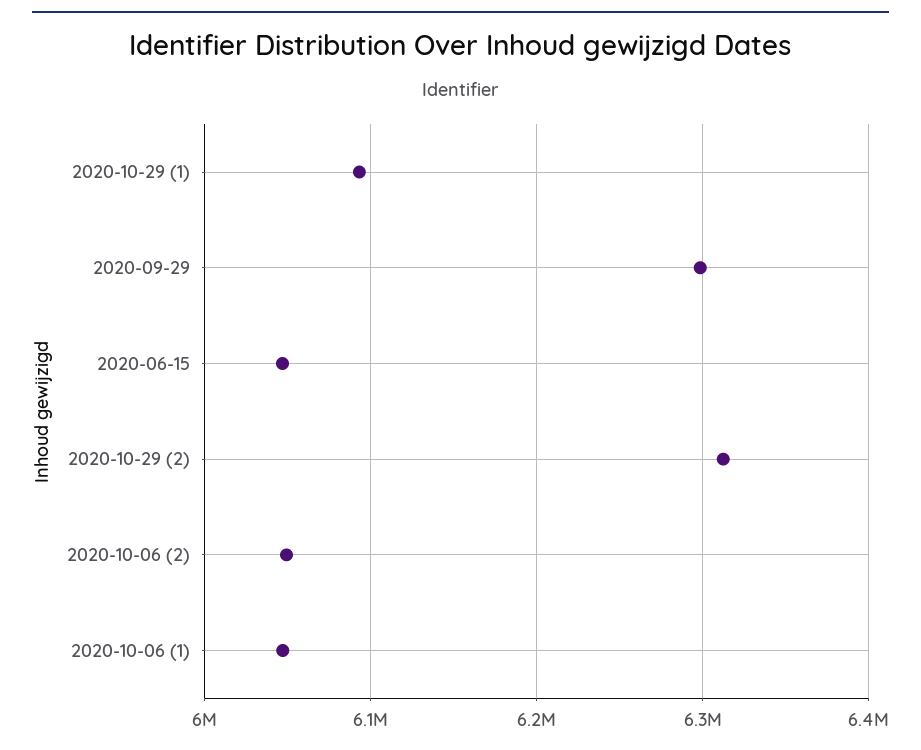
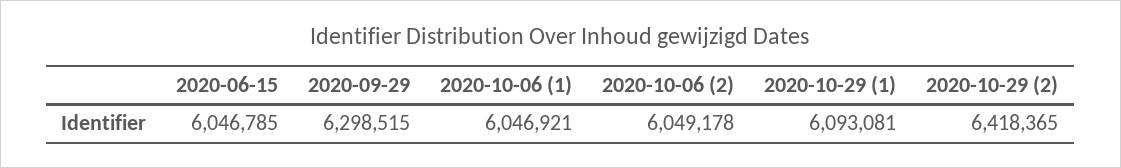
2020-10-29 (2): 6310000 -> 6418365

